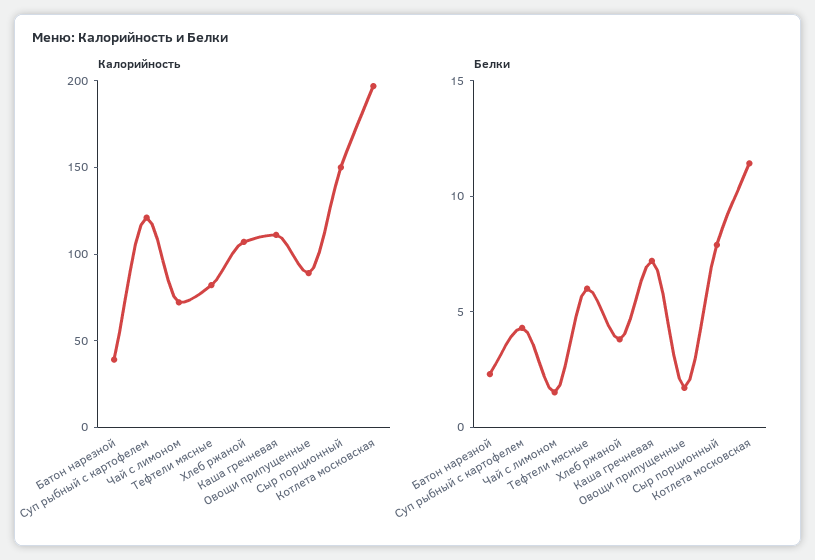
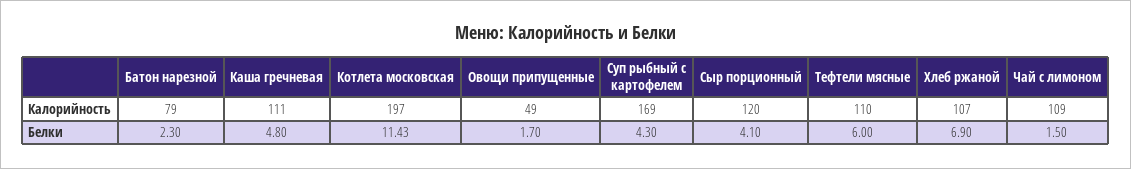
Калорийность, Батон нарезной: 40 -> 79
Калорийность, Суп рыбный с картофелем: 120 -> 169
Калорийность, Чай с лимоном: 70 -> 109
Калорийность, Тефтели мясные: 80 -> 110
Калорийность, Овощи припущенные: 90 -> 49
Калорийность, Сыр порционный: 150 -> 120
Белки, Хлеб ржаной: 4 -> 6.9
Белки, Каша гречневая: 7 -> 4.8
Белки, Сыр порционный: 8 -> 4.1

